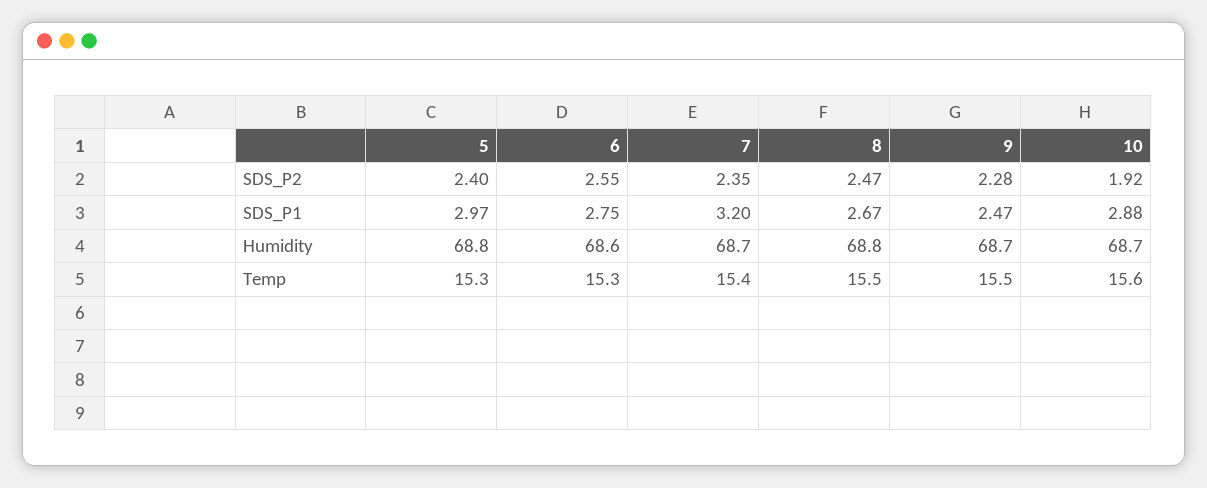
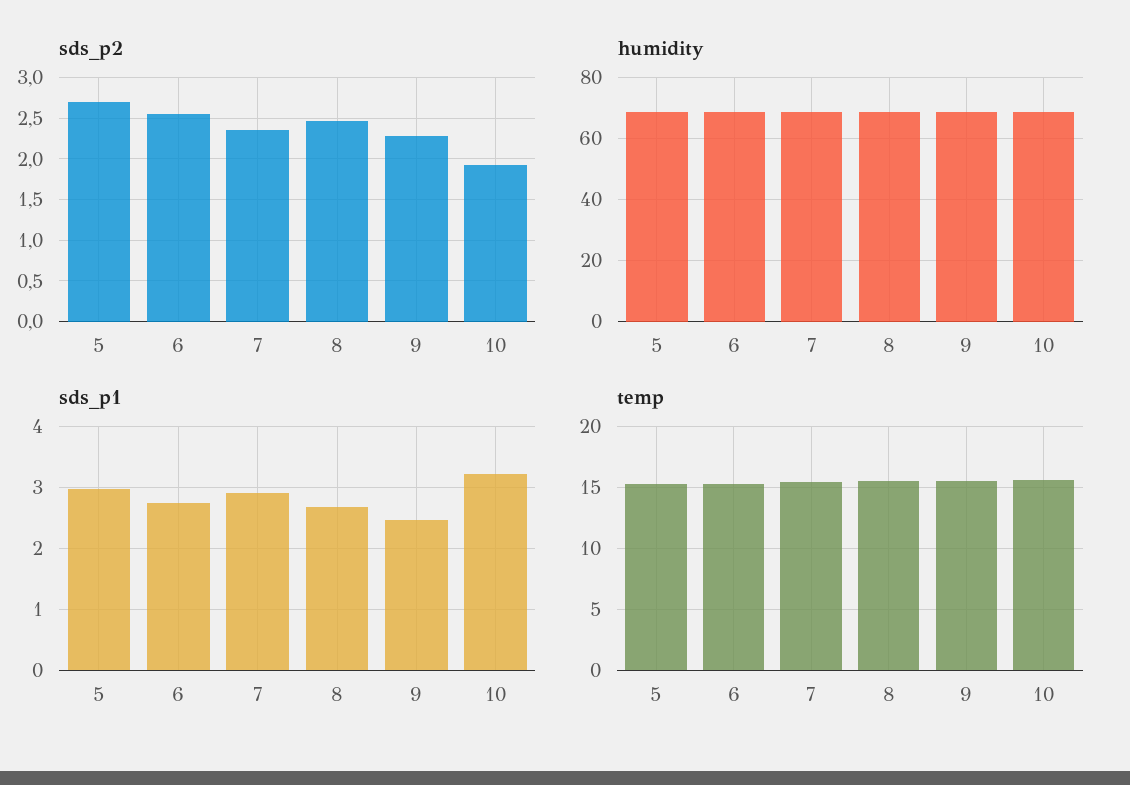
SDS_P2, 5: 2.4 -> 2.7
SDS_P1, 7: 3.2 -> 2.9
SDS_P1, 10: 2.88 -> 3.2

